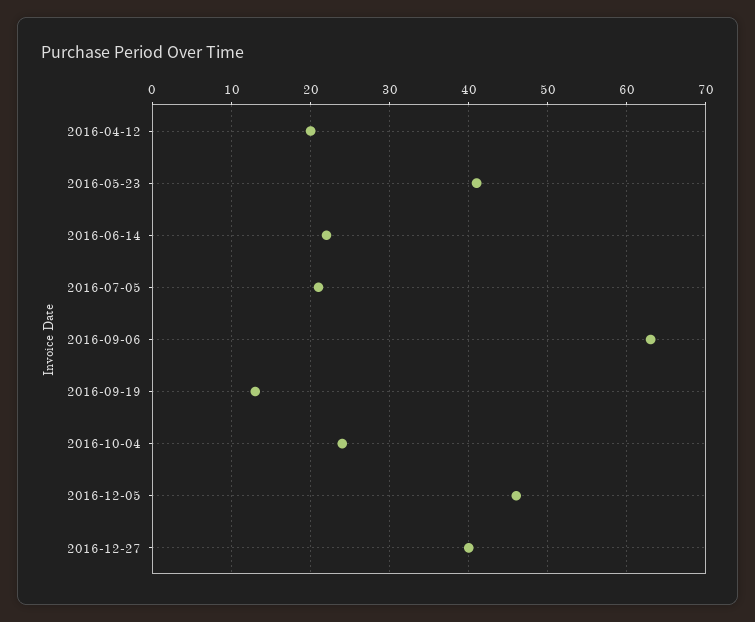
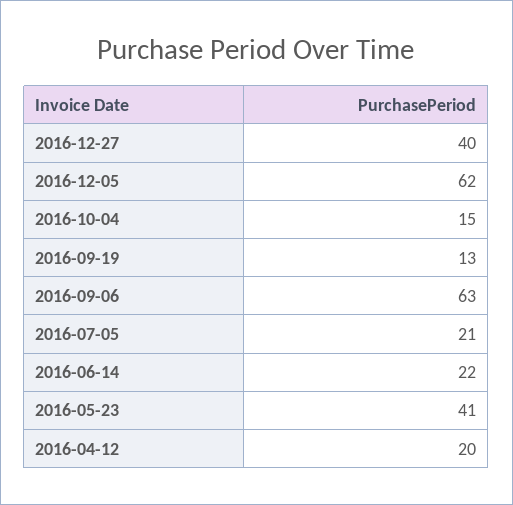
2016-10-04: 24 -> 15
2016-12-05: 46 -> 62

